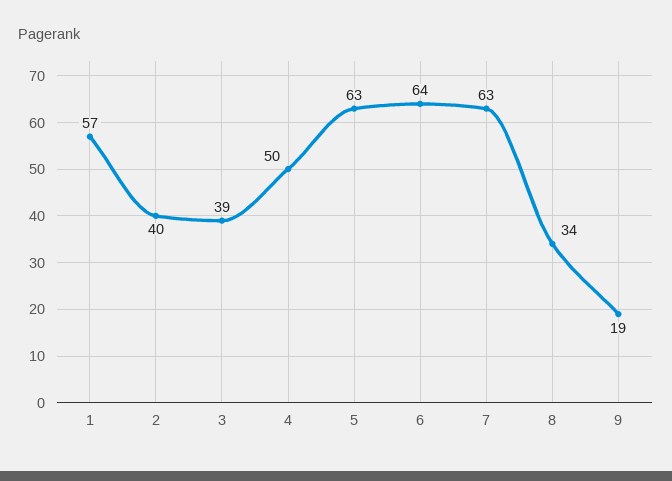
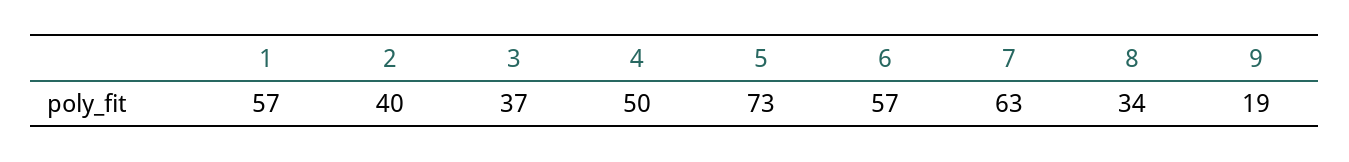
3: 39 -> 37
5: 63 -> 73
6: 64 -> 57

